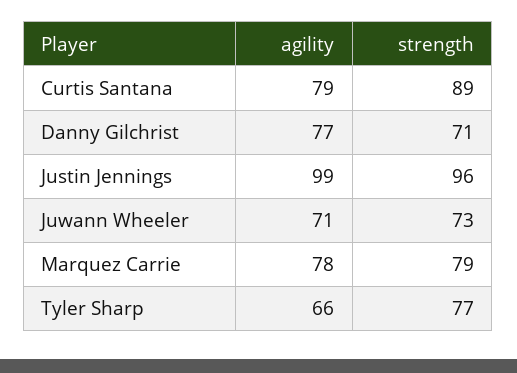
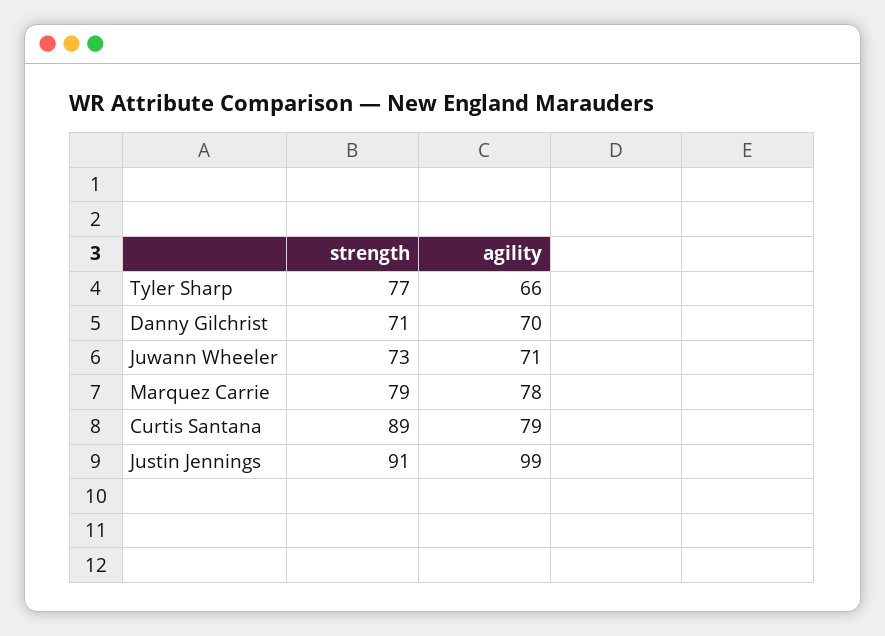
agility, Danny Gilchrist: 77 -> 70
strength, Justin Jennings: 96 -> 91

